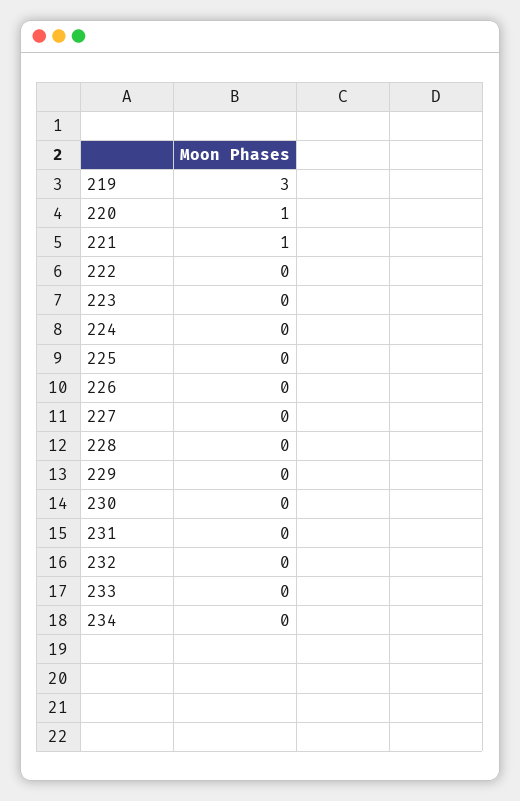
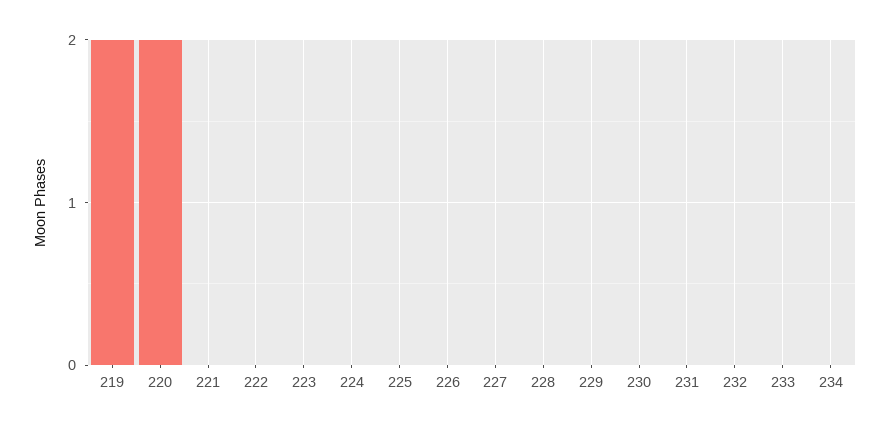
219: 3 -> 2
220: 1 -> 2
221: 1 -> 0

